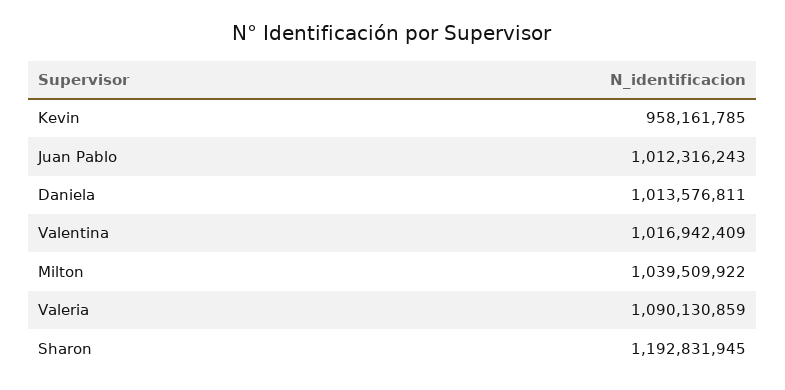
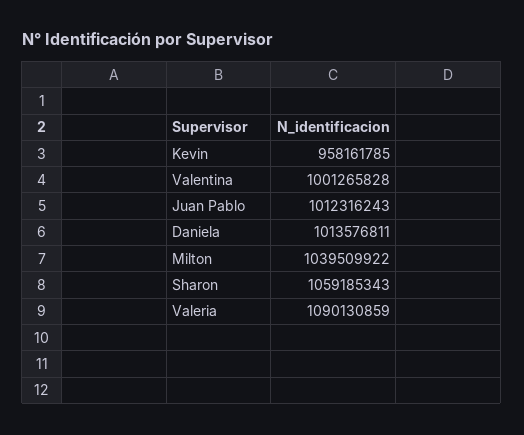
Valentina: 1016942409 -> 1001265828
Sharon: 1192831945 -> 1059185343

